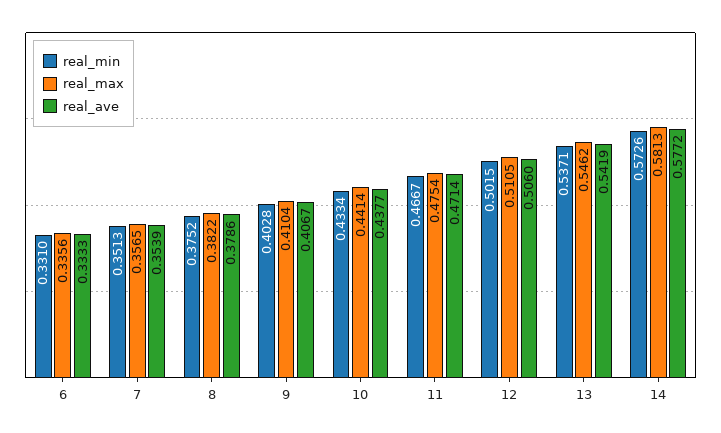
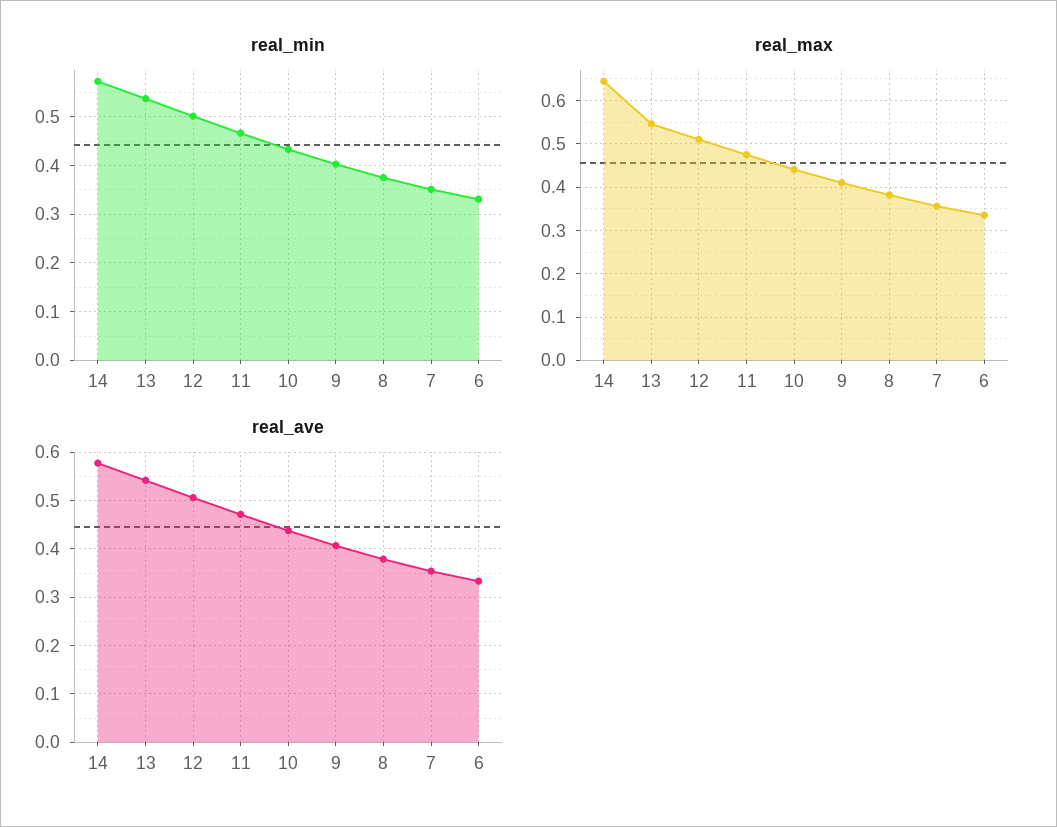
real_max, 14: 0.5813 -> 0.64

